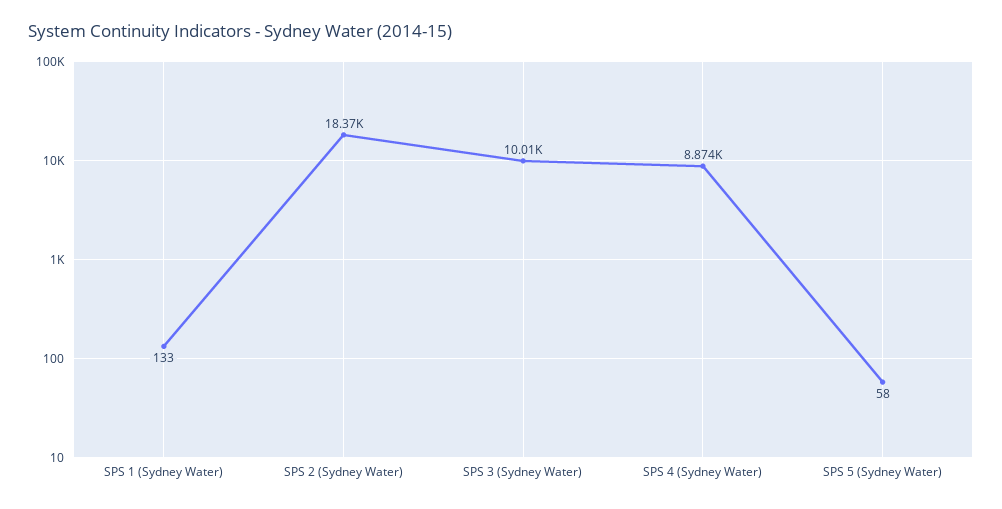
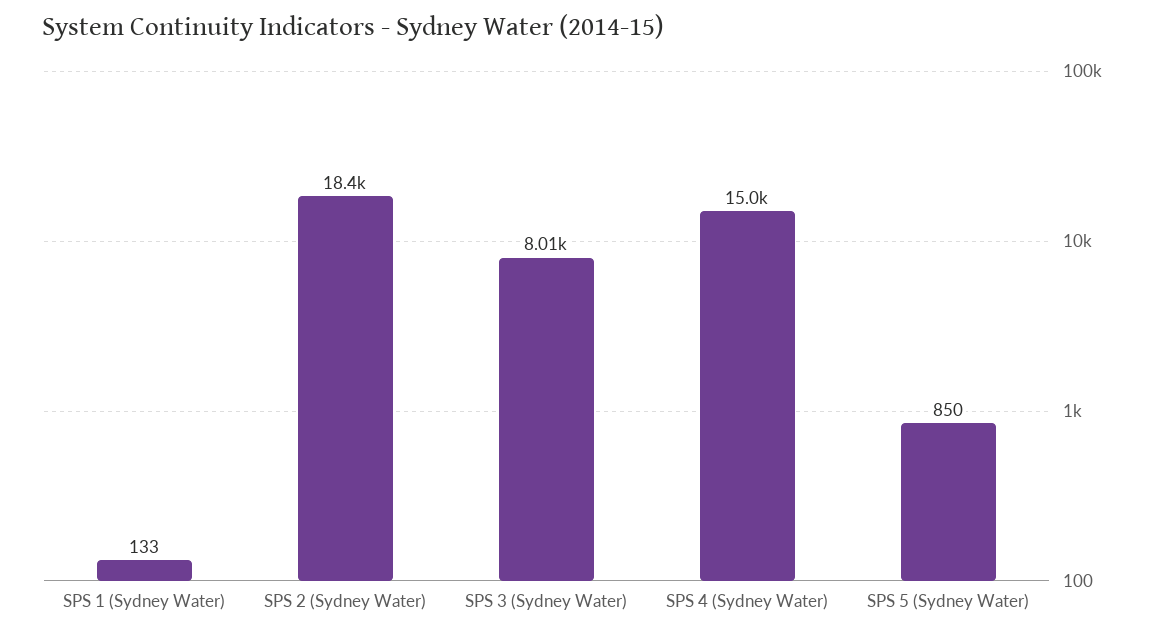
SPS 3 (Sydney Water): 10010 -> 8010
SPS 4 (Sydney Water): 8874 -> 15000
SPS 5 (Sydney Water): 58 -> 850

